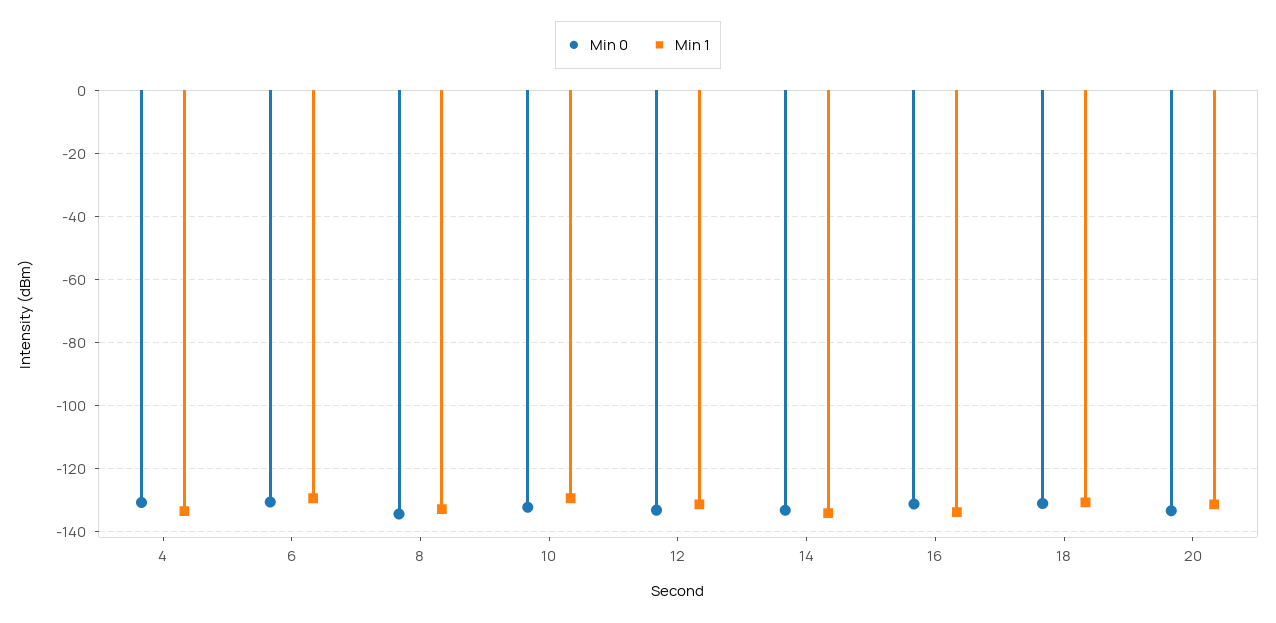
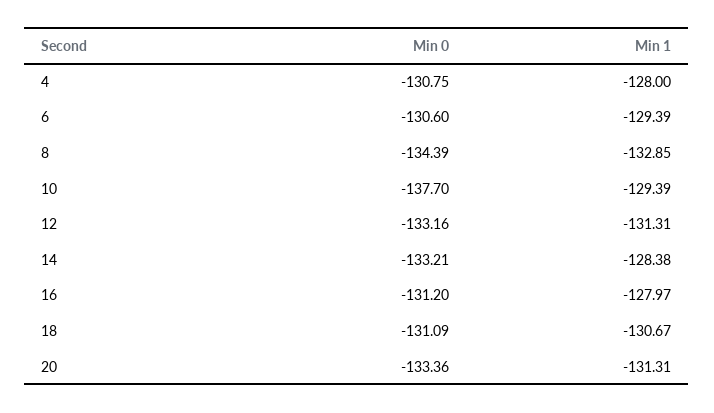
Min 1, 4: -134 -> -128
Min 0, 10: -132 -> -137.7
Min 1, 14: -134 -> -128.38
Min 1, 16: -134 -> -127.97

